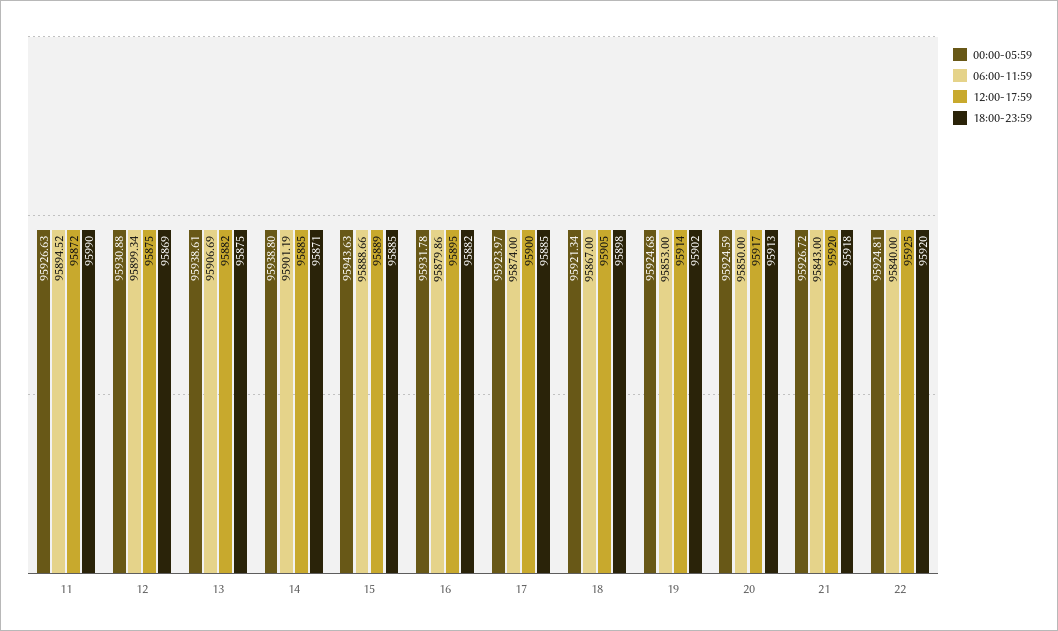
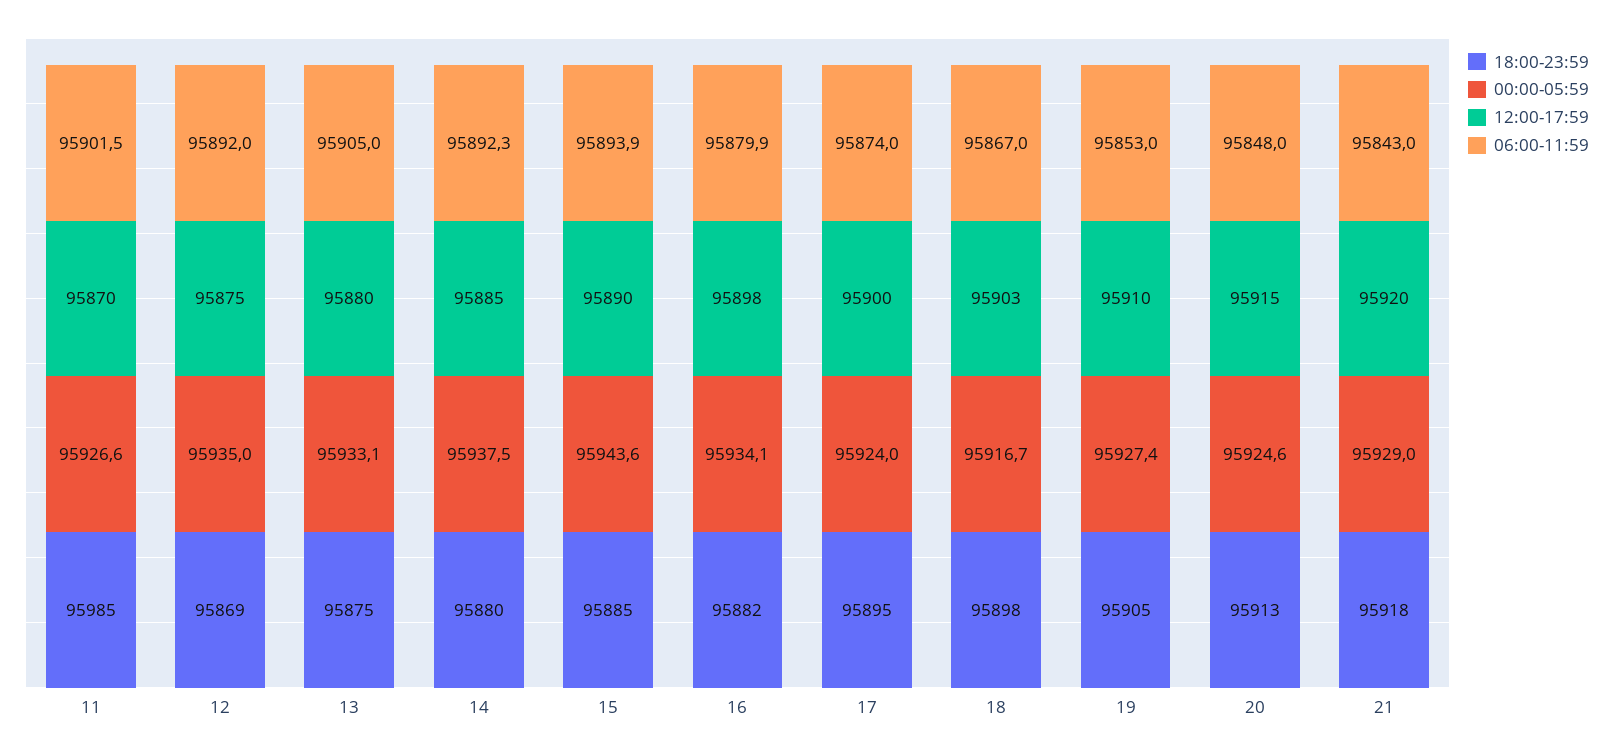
06:00-11:59, 11: 95894.52 -> 95901.5
12:00-17:59, 11: 95872 -> 95870
18:00-23:59, 11: 95990 -> 95985
00:00-05:59, 12: 95930.88 -> 95935
06:00-11:59, 12: 95899.34 -> 95892
00:00-05:59, 13: 95938.61 -> 95933.1
06:00-11:59, 13: 95906.69 -> 95905
12:00-17:59, 13: 95882 -> 95880
00:00-05:59, 14: 95938.8 -> 95937.5
06:00-11:59, 14: 95901.19 -> 95892.3
18:00-23:59, 14: 95871 -> 95880
06:00-11:59, 15: 95888.66 -> 95893.9
12:00-17:59, 15: 95889 -> 95890
00:00-05:59, 16: 95931.78 -> 95934.1
12:00-17:59, 16: 95895 -> 95898
18:00-23:59, 17: 95885 -> 95895
00:00-05:59, 18: 95921.34 -> 95916.7
12:00-17:59, 18: 95905 -> 95903
00:00-05:59, 19: 95924.68 -> 95927.4
12:00-17:59, 19: 95914 -> 95910
18:00-23:59, 19: 95902 -> 95905
06:00-11:59, 20: 95850 -> 95848
12:00-17:59, 20: 95917 -> 95915
00:00-05:59, 21: 95926.72 -> 95929
00:00-05:59, 22: 95924.81 -> none
06:00-11:59, 22: 95840 -> none
12:00-17:59, 22: 95925 -> none
18:00-23:59, 22: 95920 -> none

